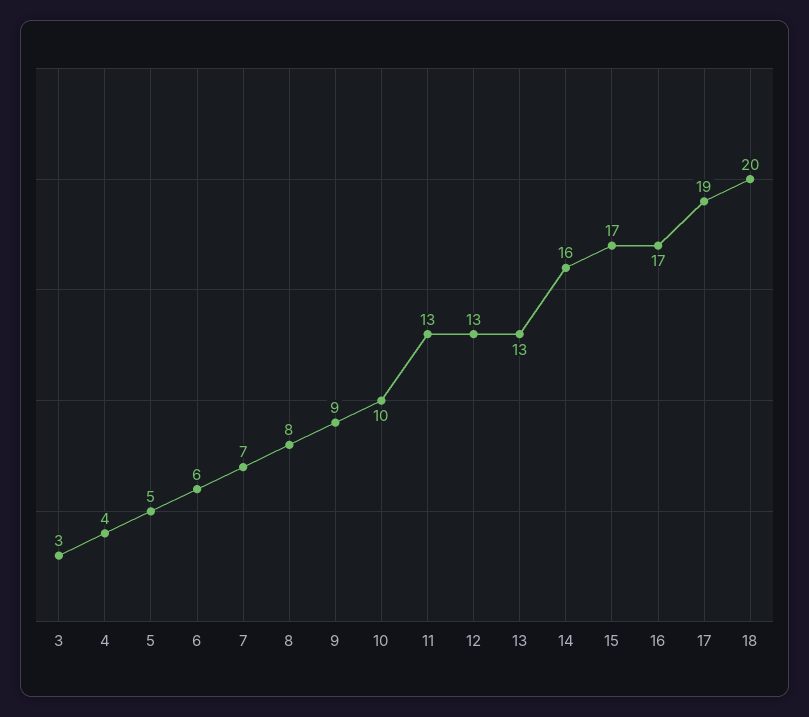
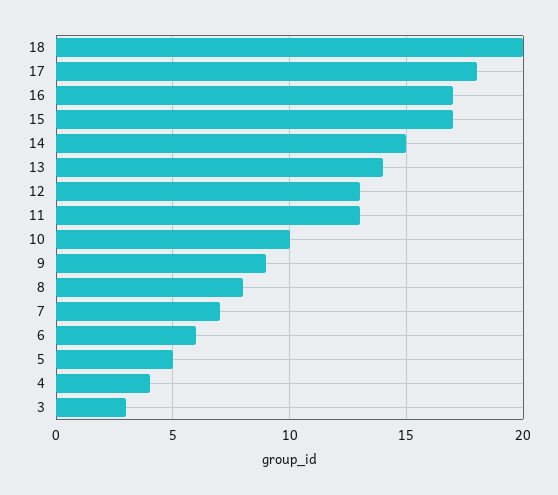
13: 13 -> 14
14: 16 -> 15
17: 19 -> 18

